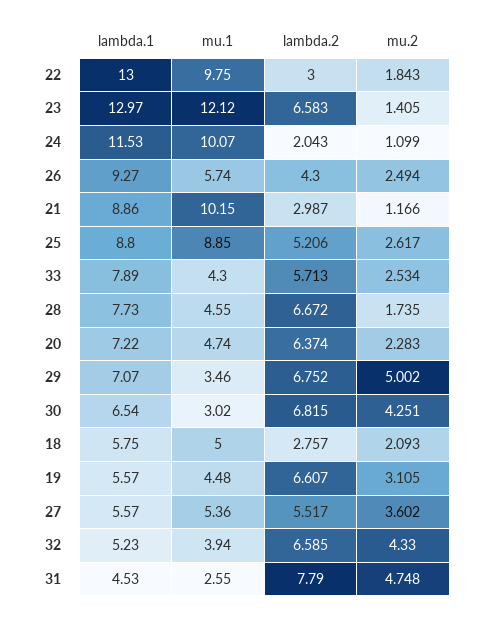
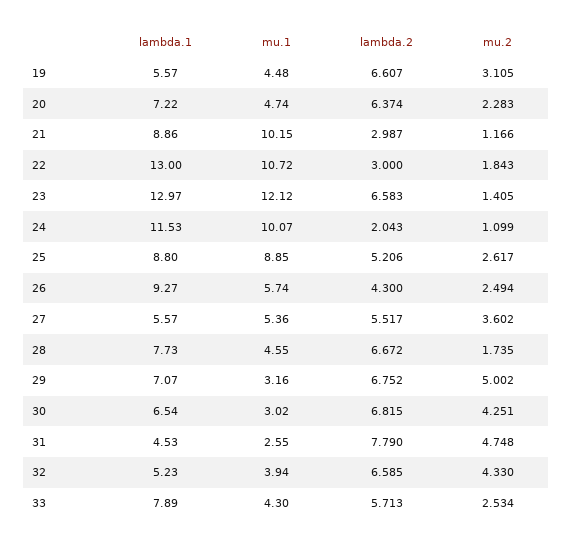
mu.1, 22: 9.75 -> 10.72
mu.1, 29: 3.46 -> 3.16
lambda.1, 18: 5.75 -> none
mu.1, 18: 5 -> none
lambda.2, 18: 2.757 -> none
mu.2, 18: 2.093 -> none

